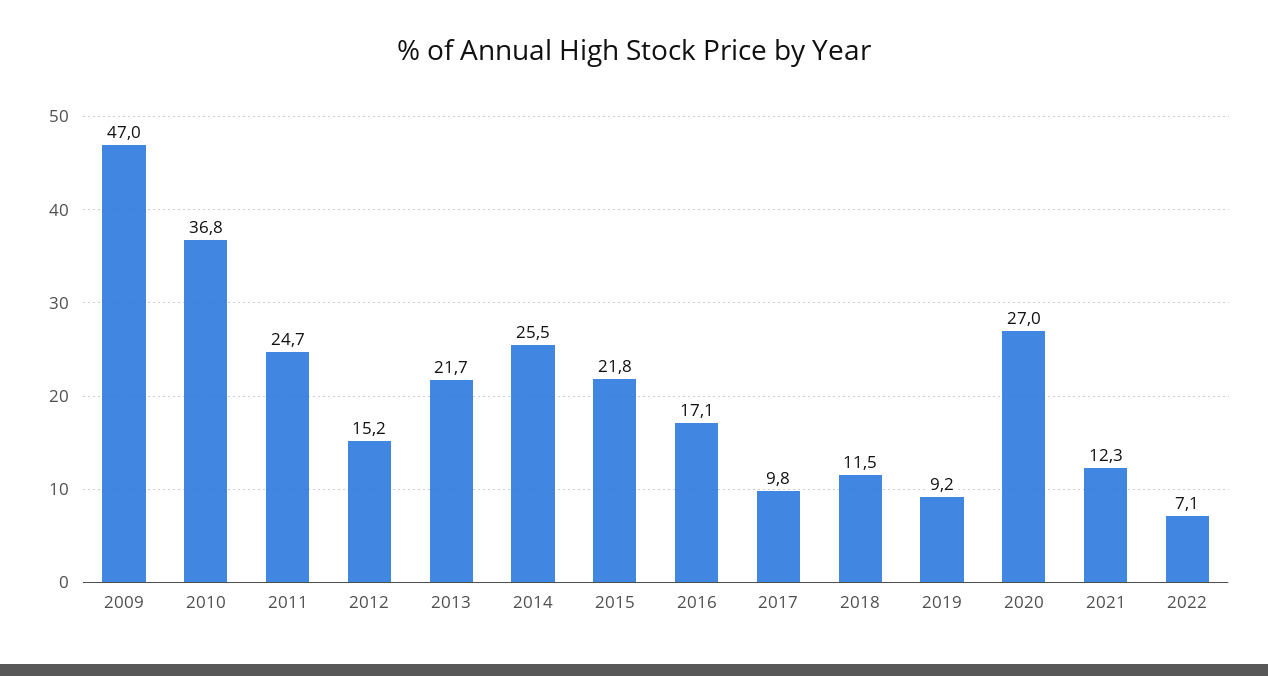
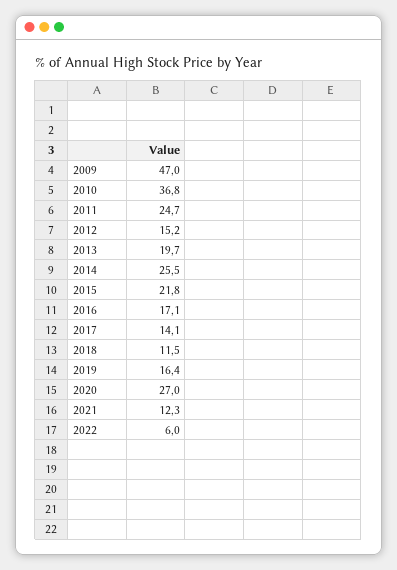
2013: 21.7 -> 19.7
2017: 9.8 -> 14.1
2019: 9.2 -> 16.4
2022: 7.1 -> 6

